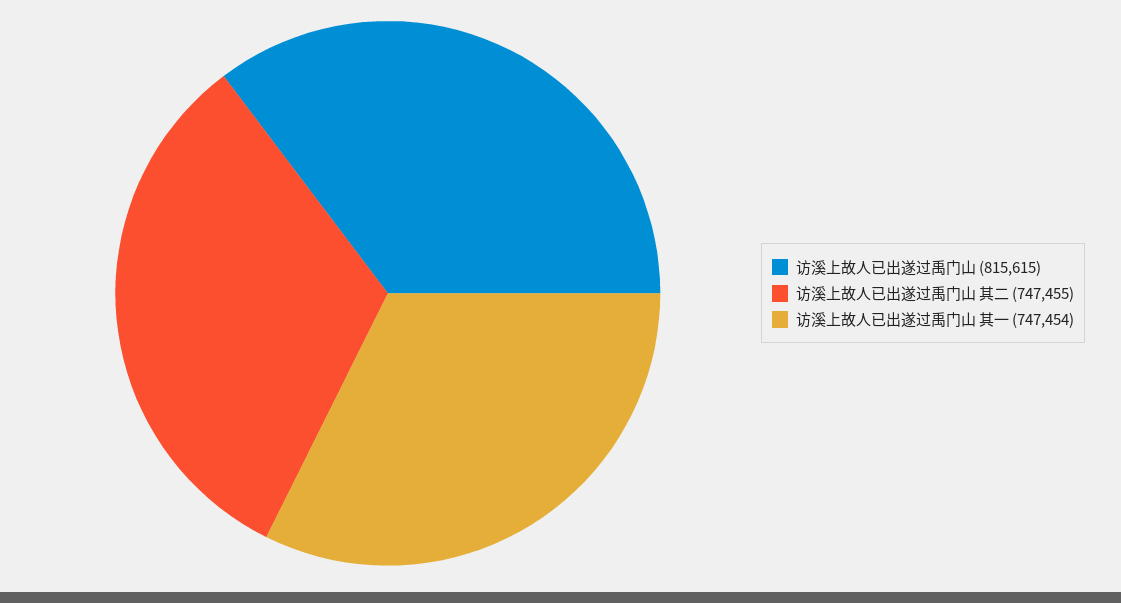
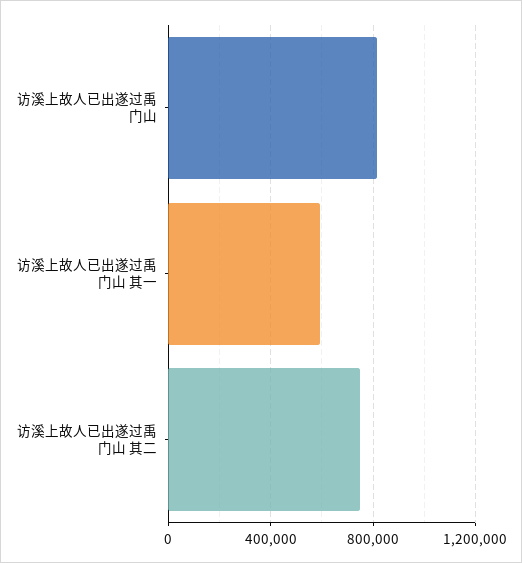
访溪上故人已出遂过禹门山 其一: 747454 -> 600000

